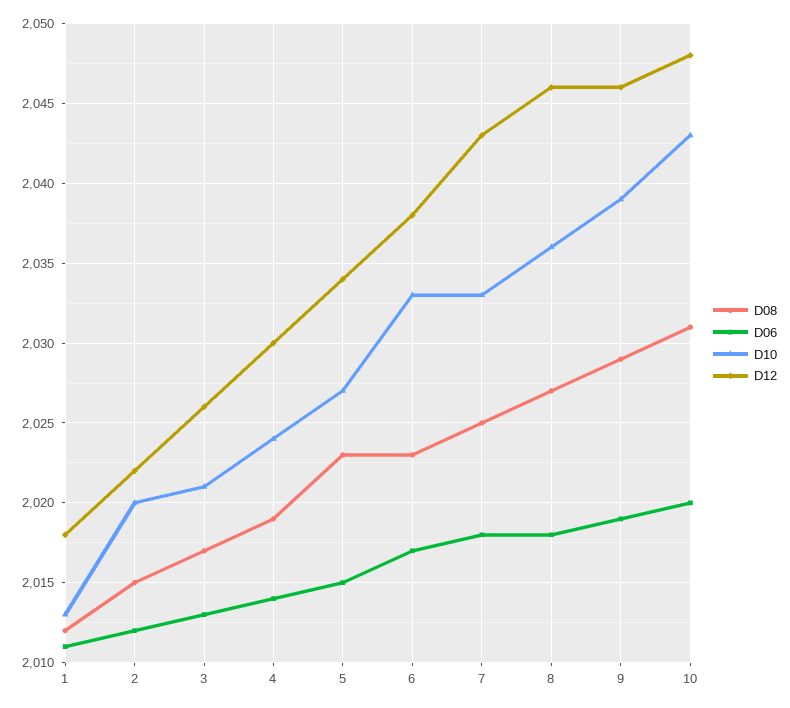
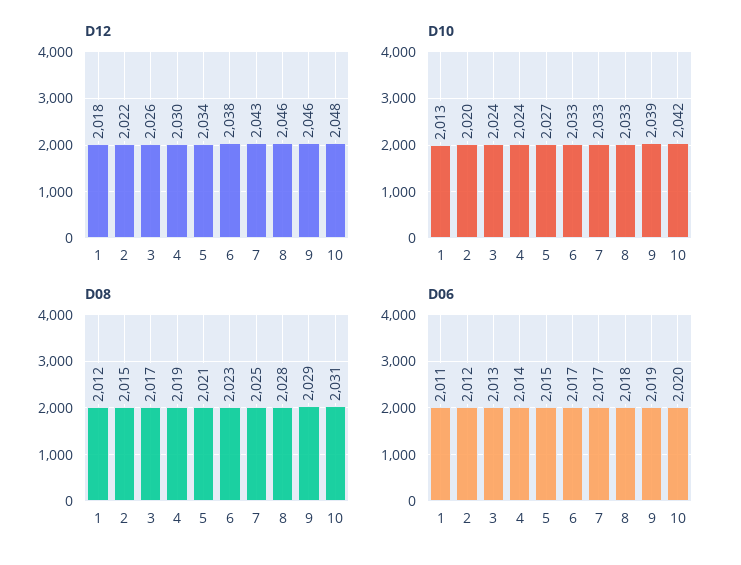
D10, 3: 2021 -> 2024
D08, 5: 2023 -> 2021
D06, 7: 2018 -> 2017
D08, 8: 2027 -> 2028
D10, 8: 2036 -> 2033
D10, 10: 2043 -> 2042

